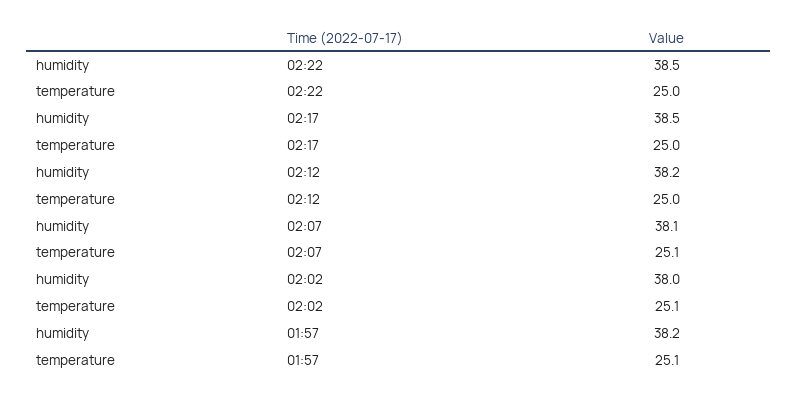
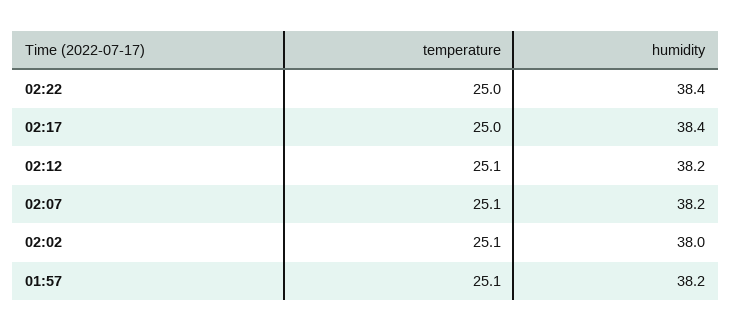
humidity, 02:22: 38.5 -> 38.4
humidity, 02:17: 38.5 -> 38.4
temperature, 02:12: 25 -> 25.1
humidity, 02:07: 38.1 -> 38.2

